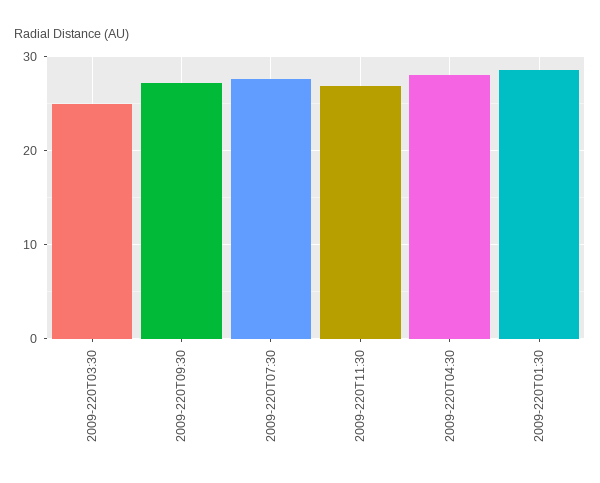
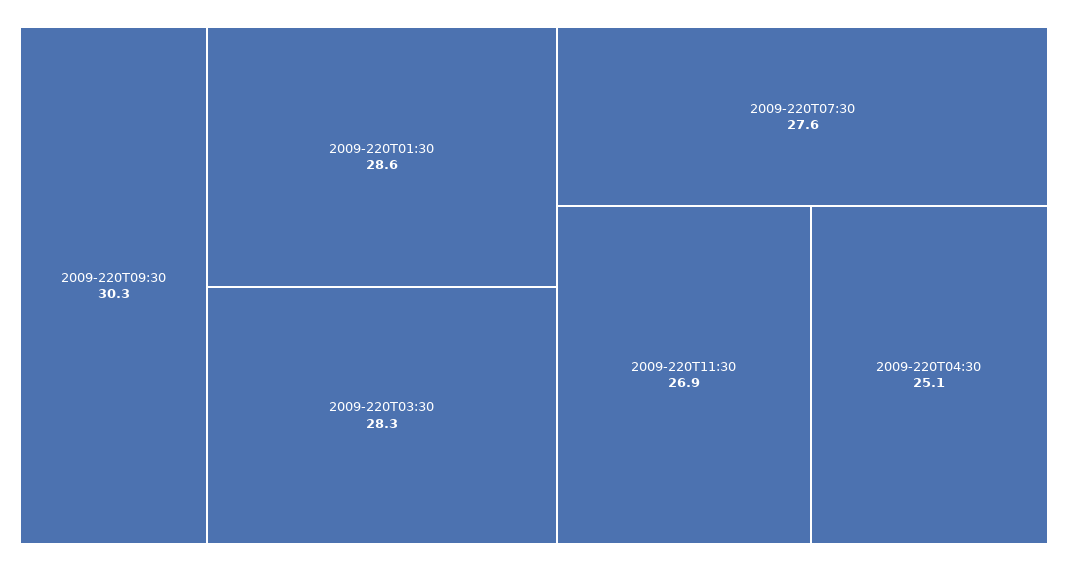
2009-220T03:30: 25 -> 28.3
2009-220T09:30: 27 -> 30.3
2009-220T04:30: 28 -> 25.1

